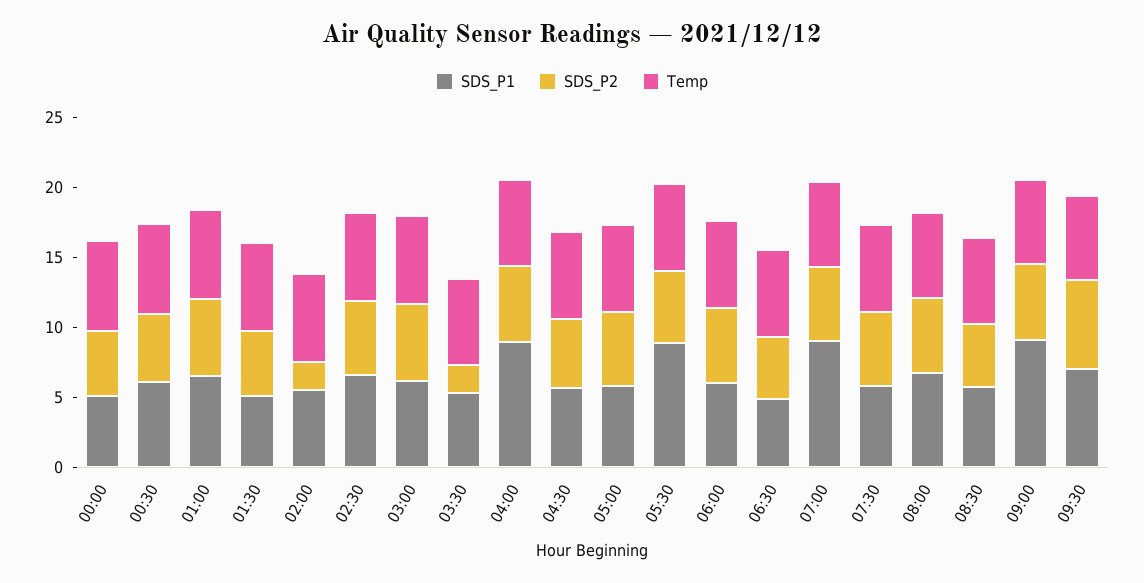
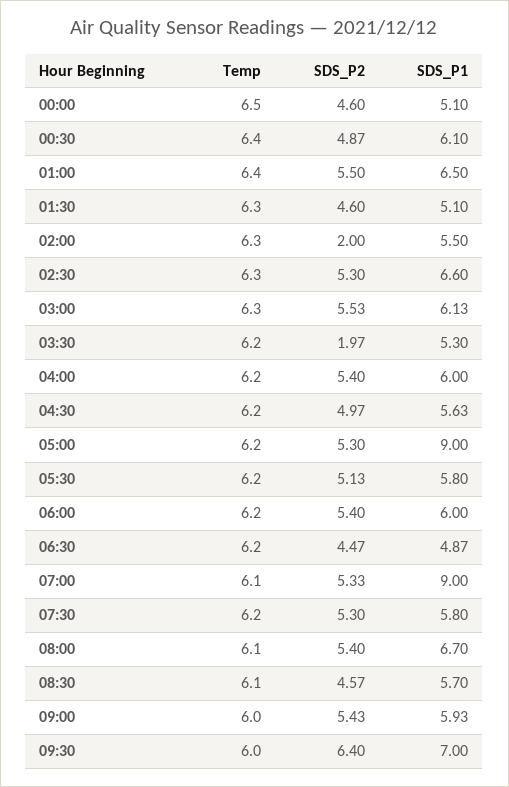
SDS_P1, 04:00: 9 -> 6
SDS_P1, 05:00: 6 -> 9
SDS_P1, 05:30: 9 -> 5.8
SDS_P1, 09:00: 9 -> 5.93

